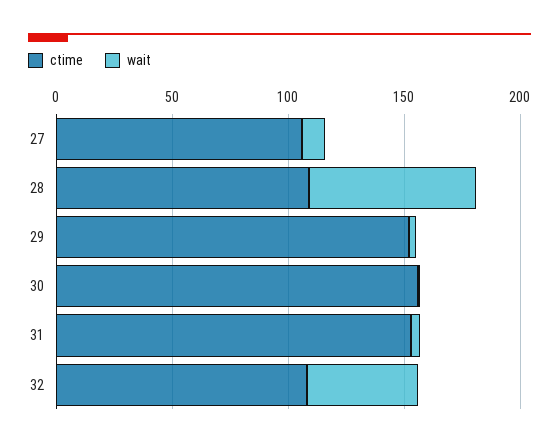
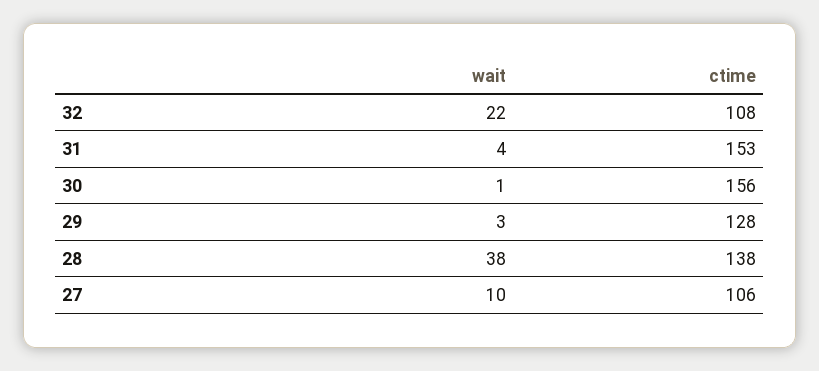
ctime, 28: 110 -> 138
wait, 28: 70 -> 38
ctime, 29: 150 -> 128
wait, 32: 50 -> 22

